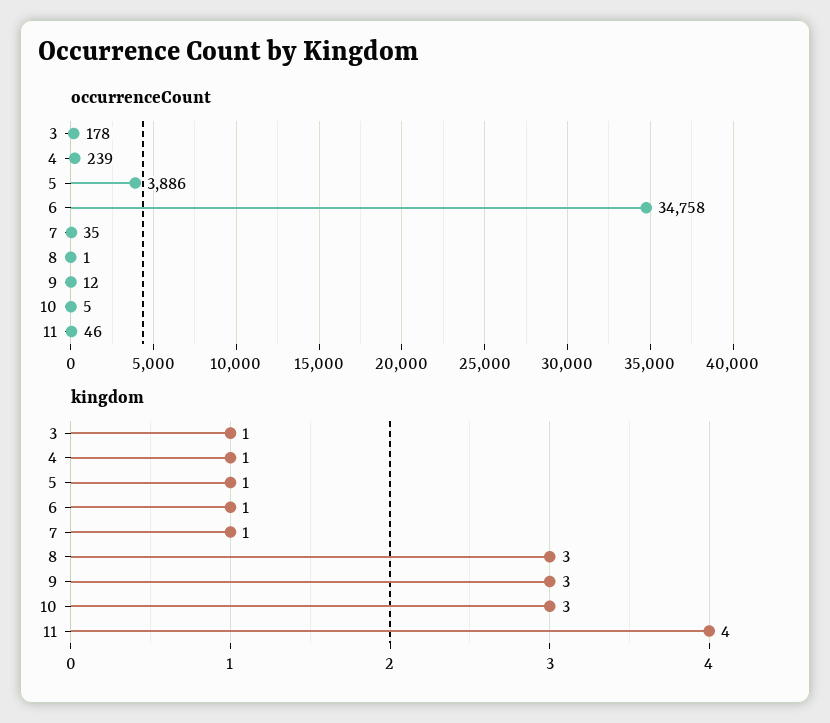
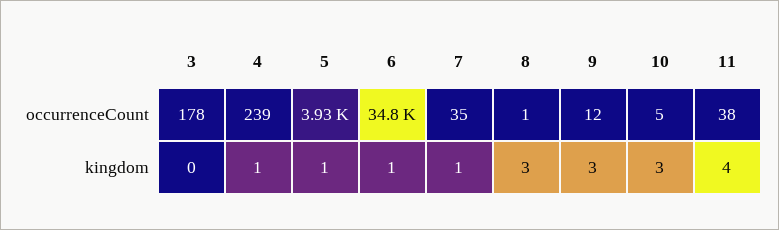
occurrenceCount, 5: 3886 -> 3930
occurrenceCount, 11: 46 -> 38
kingdom, 3: 1 -> 0

